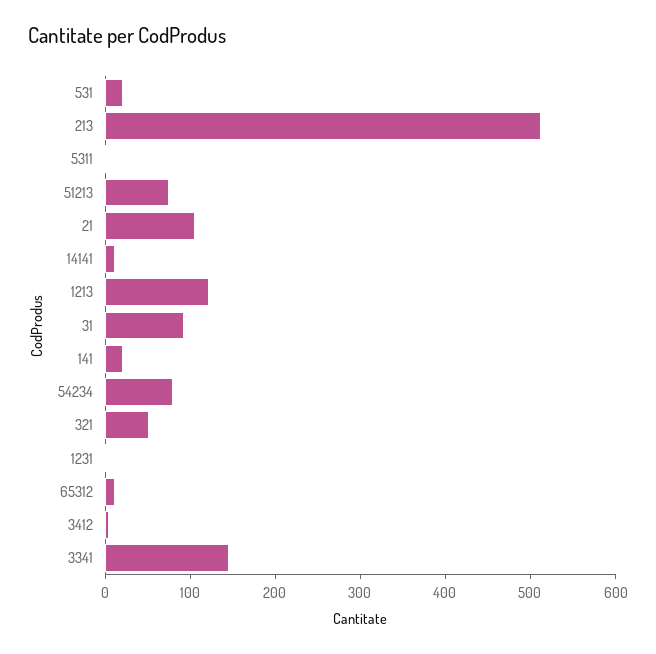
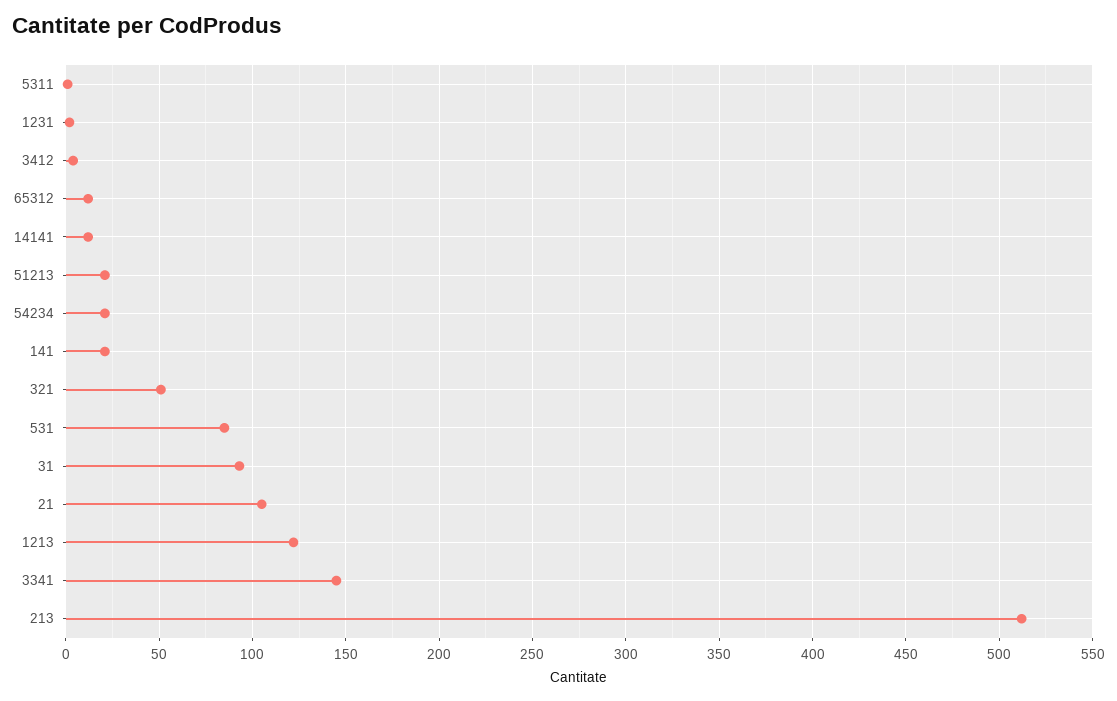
531: 20 -> 85
51213: 80 -> 20
54234: 80 -> 20

